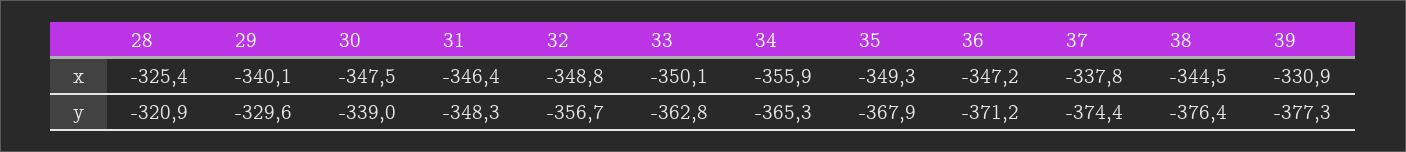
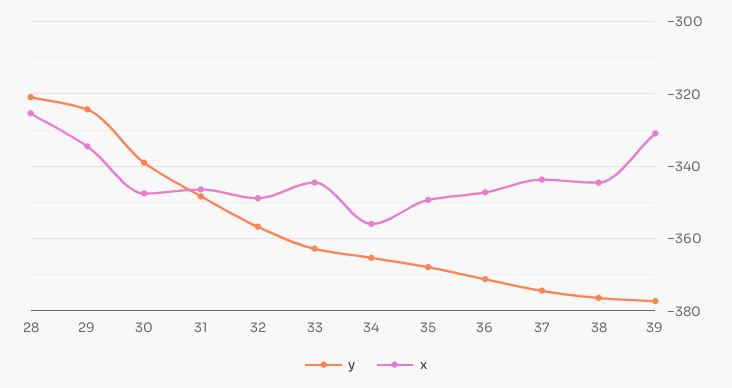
x, 29: -340.1 -> -334
x, 33: -350.1 -> -344
x, 37: -337.8 -> -344
y, 29: -329.6 -> -324

